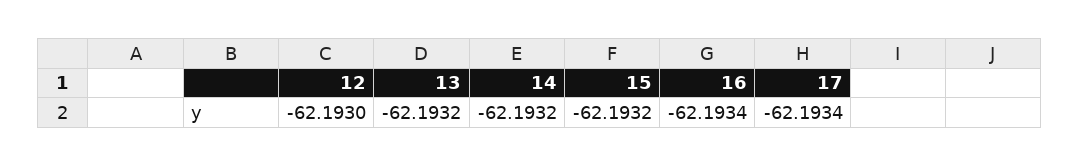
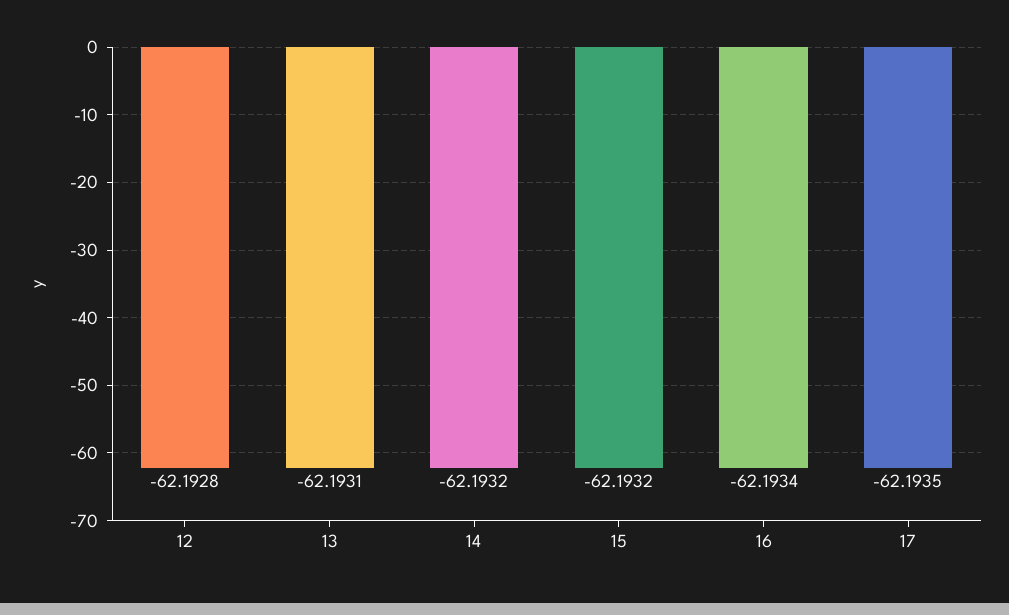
12: -62.193 -> -62.1928
13: -62.1932 -> -62.1931
17: -62.1934 -> -62.1935

